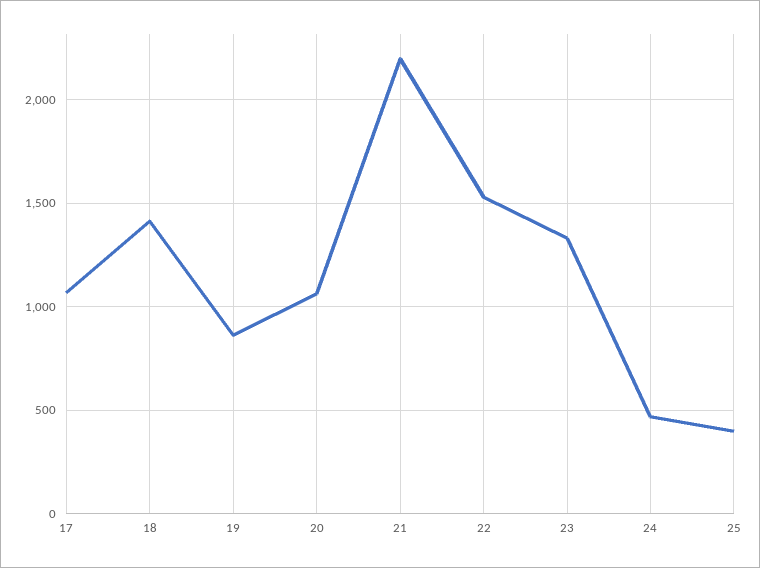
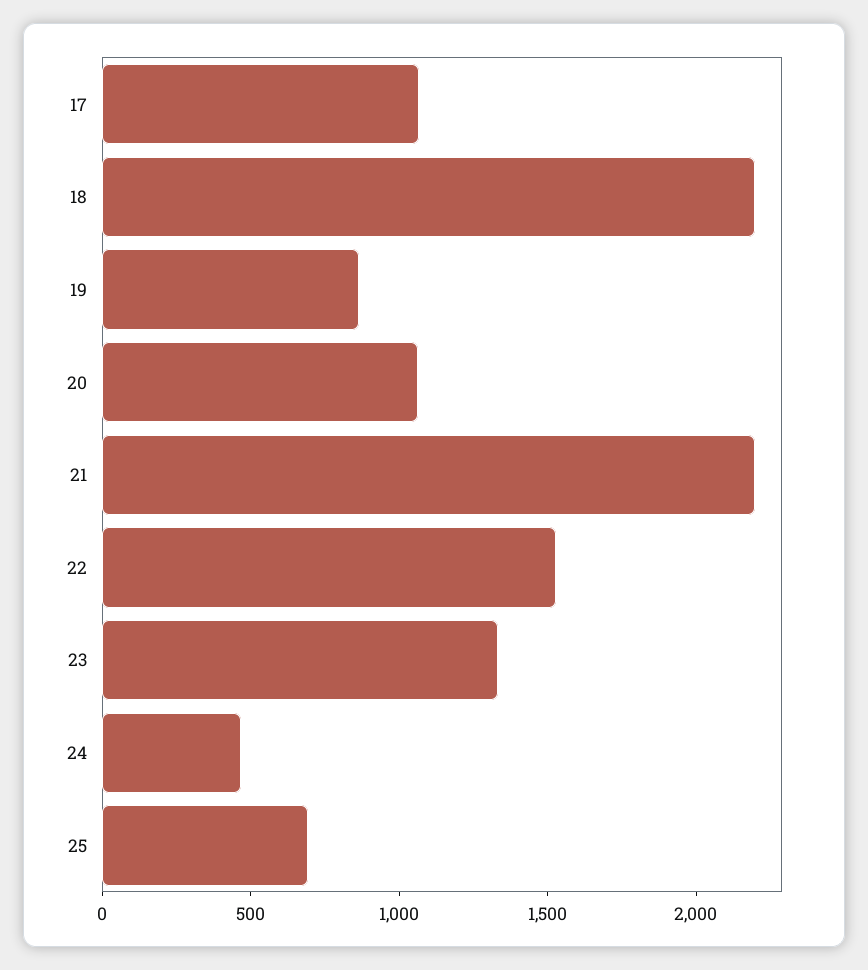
18: 1400 -> 2200
25: 400 -> 700

